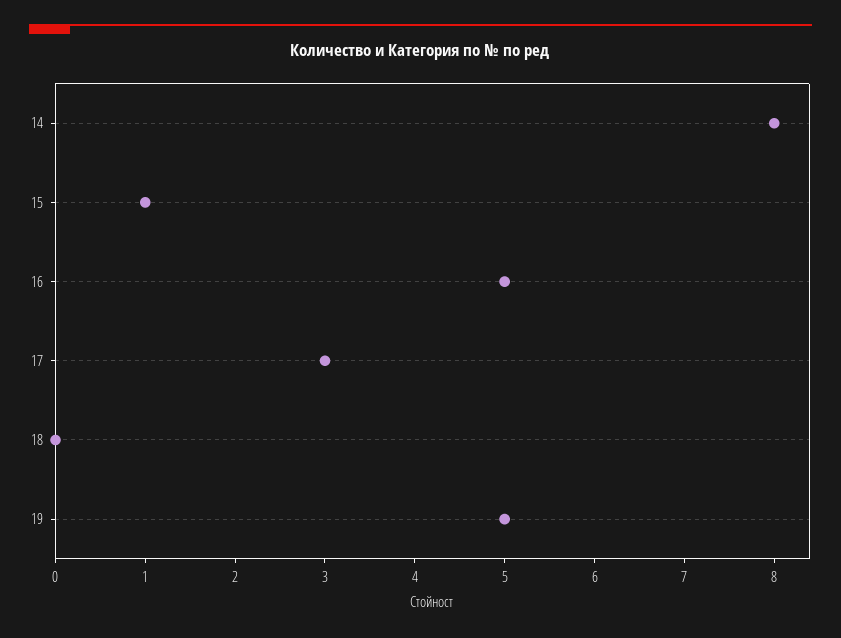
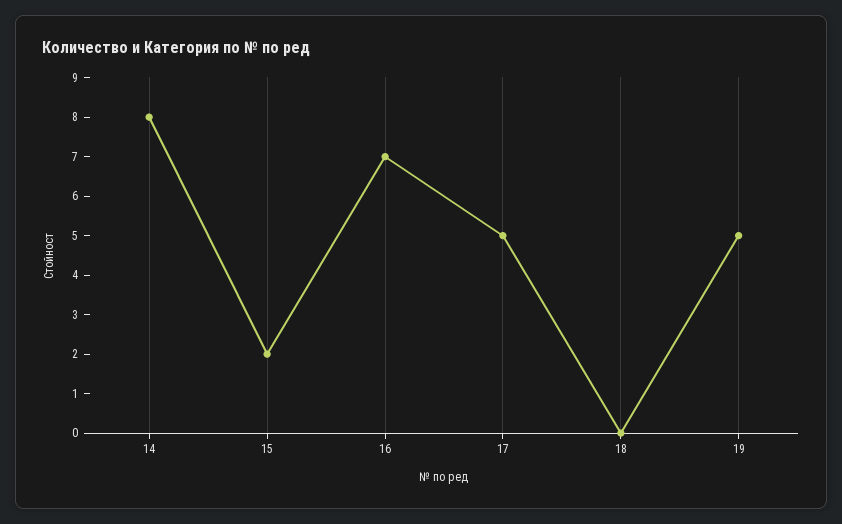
15: 1 -> 2
16: 5 -> 7
17: 3 -> 5

